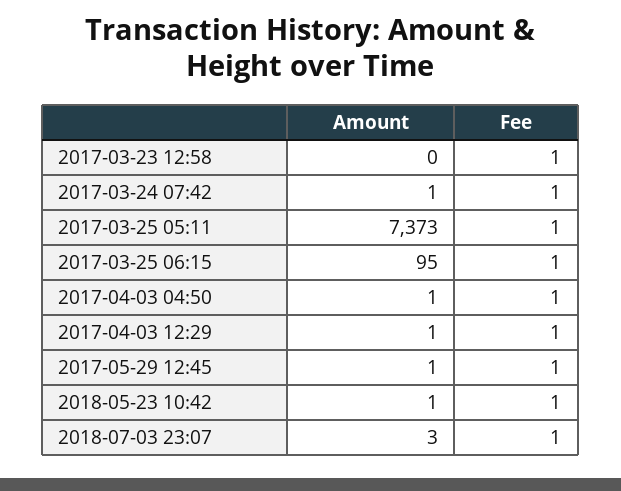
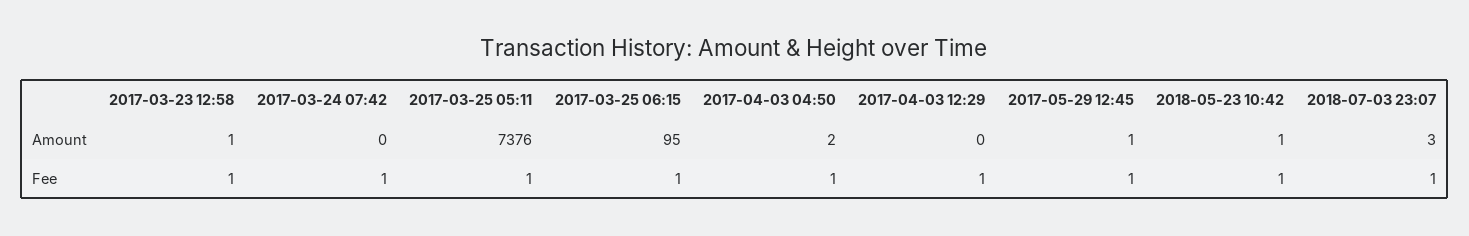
Amount, 2017-03-23 12:58: 0 -> 1
Amount, 2017-03-24 07:42: 1 -> 0
Amount, 2017-03-25 05:11: 7373 -> 7376
Amount, 2017-04-03 04:50: 1 -> 2
Amount, 2017-04-03 12:29: 1 -> 0

